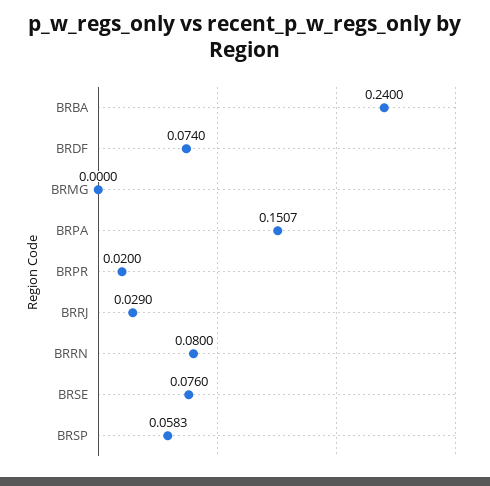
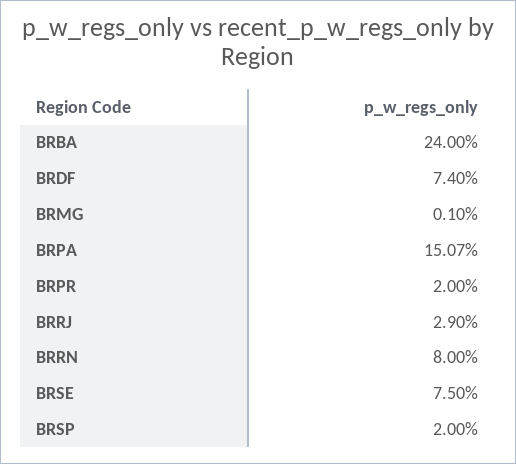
BRMG: 0 -> 0.001
BRSE: 0.076 -> 0.075
BRSP: 0.0583 -> 0.02

